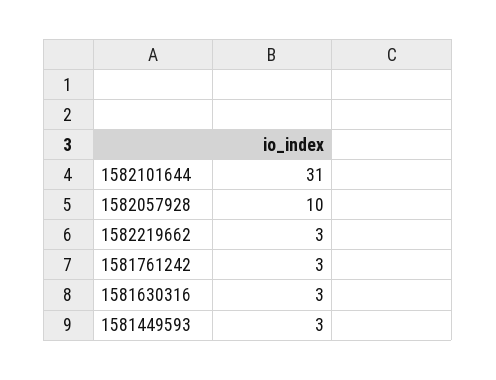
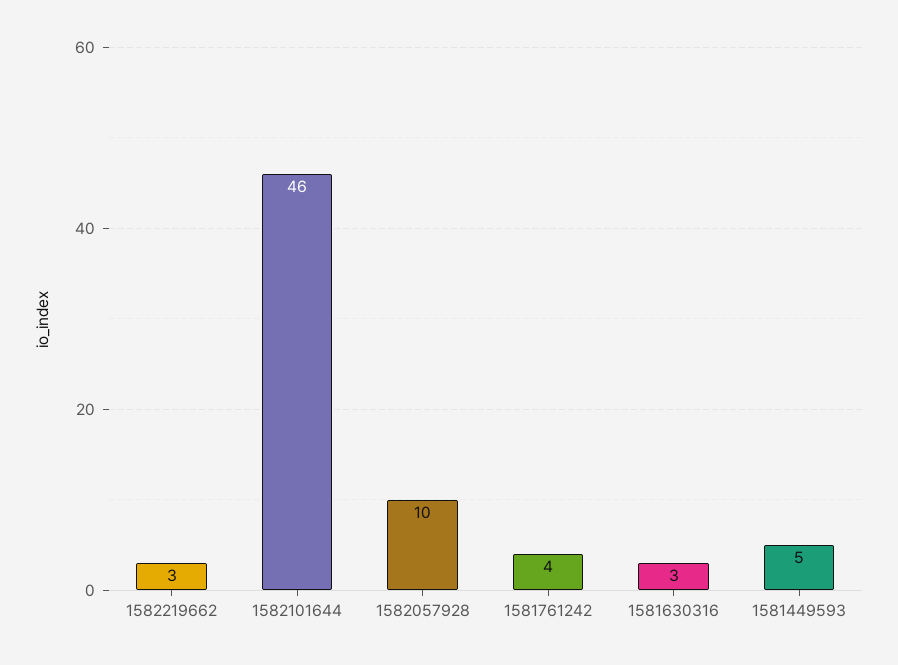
1582101644: 31 -> 46
1581761242: 3 -> 4
1581449593: 3 -> 5

